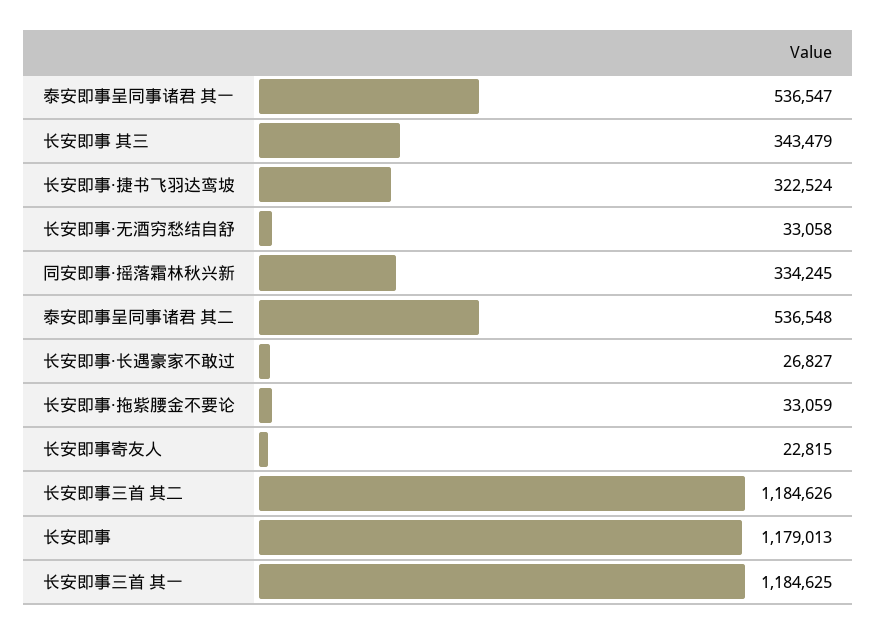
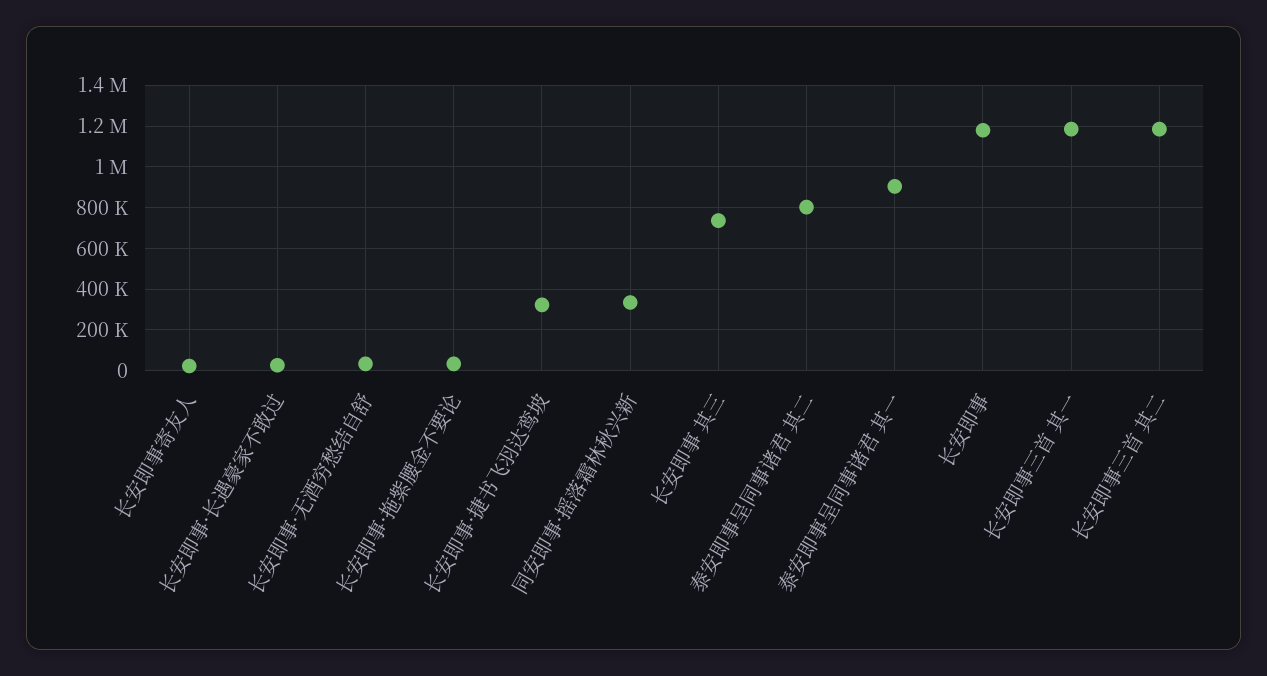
泰安即事呈同事诸君 其一: 536547 -> 900000
长安即事 其三: 343479 -> 750000
泰安即事呈同事诸君 其二: 536548 -> 800000

